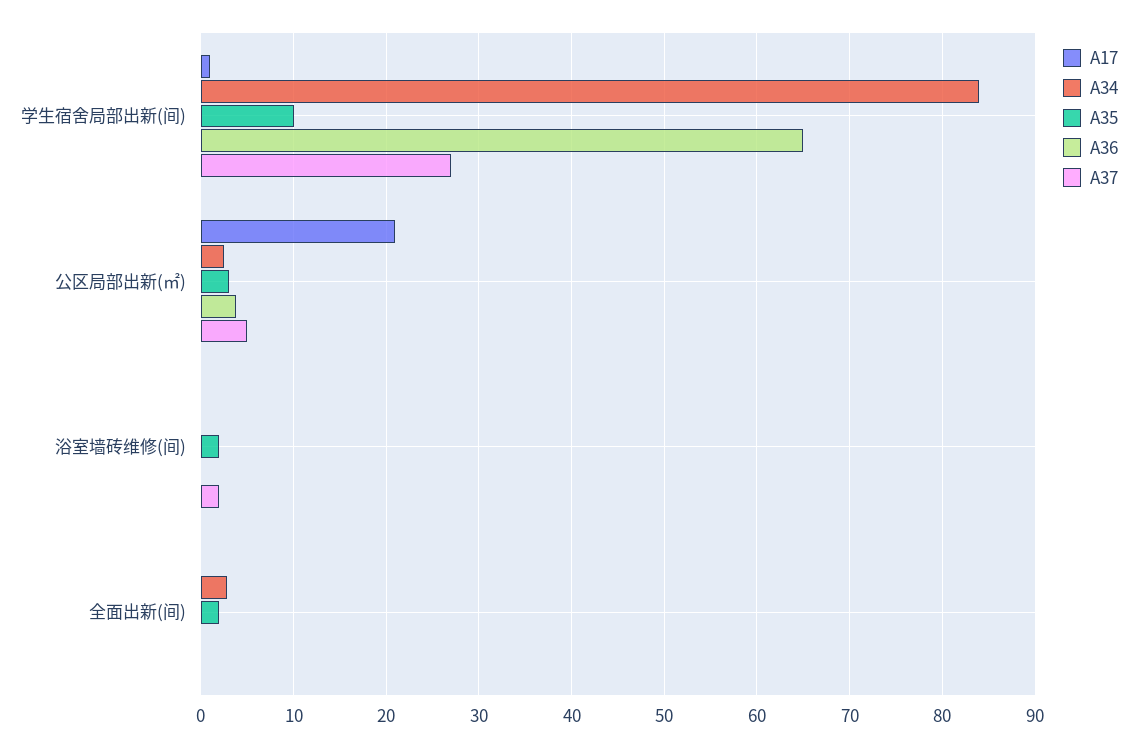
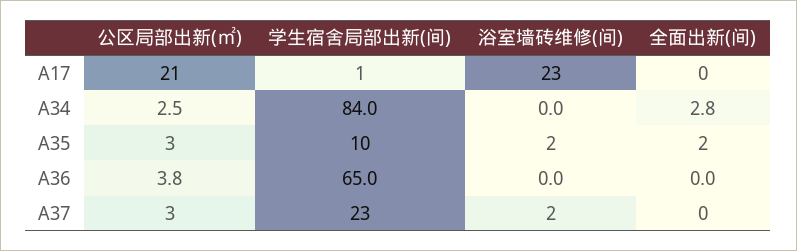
A37, 学生宿舍局部出新(间): 27 -> 23
A37, 公区局部出新(㎡): 5 -> 3
A17, 浴室墙砖维修(间): 0 -> 23

